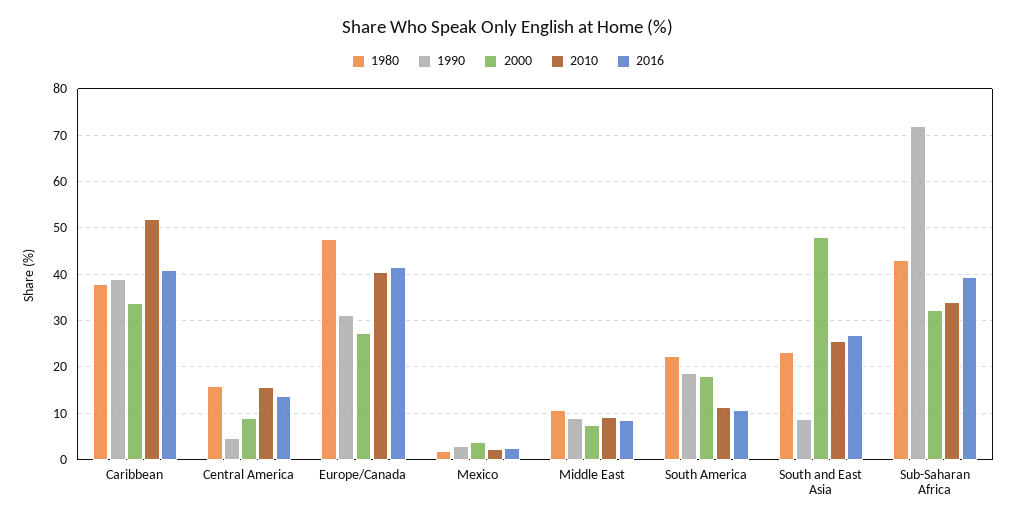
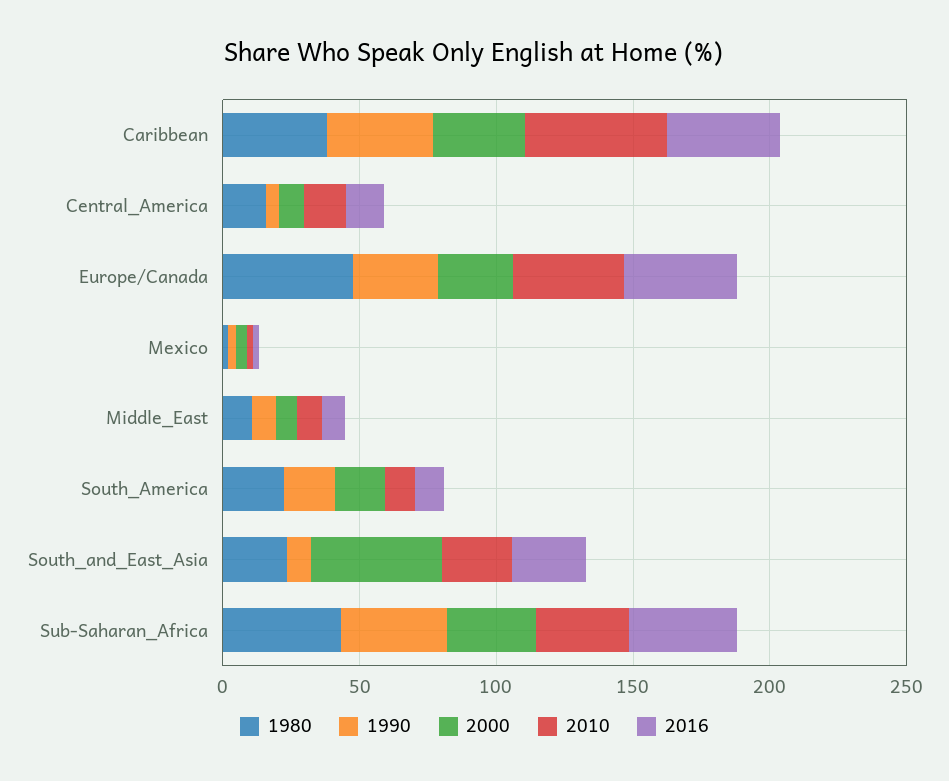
1990, Sub-Saharan Africa: 72 -> 40

